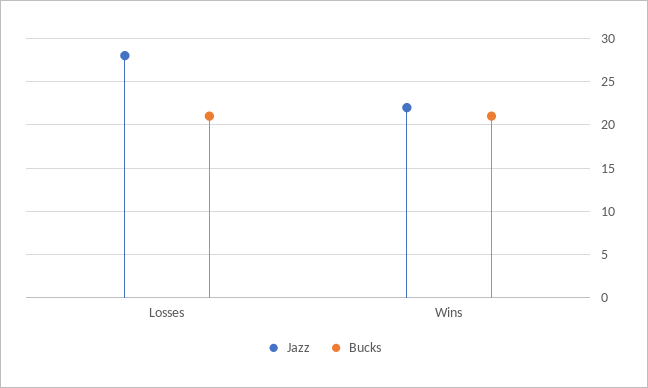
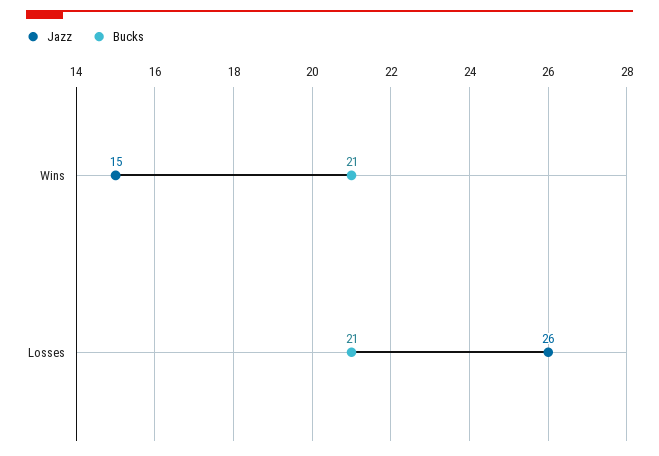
Jazz, Losses: 28 -> 26
Jazz, Wins: 22 -> 15

